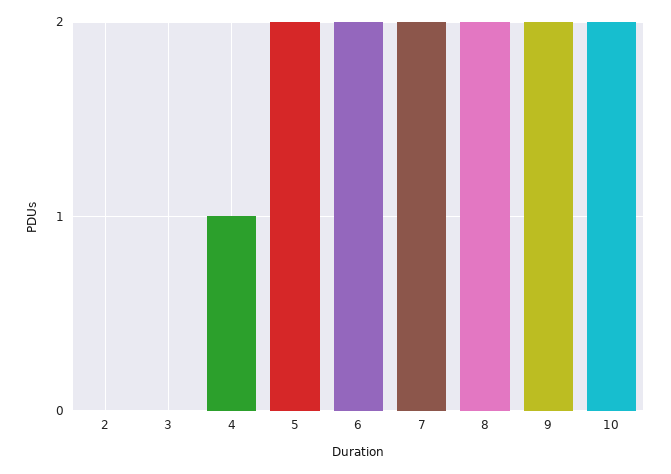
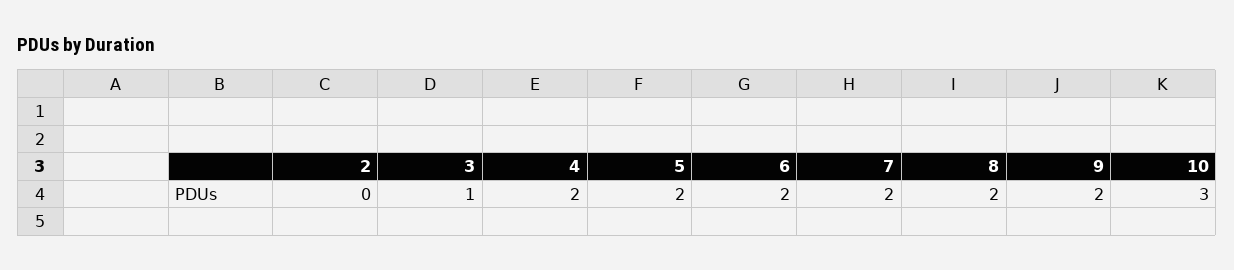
3: 0 -> 1
4: 1 -> 2
10: 2 -> 3

